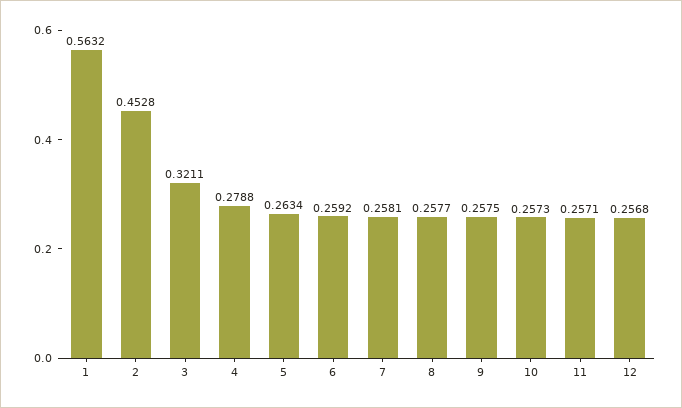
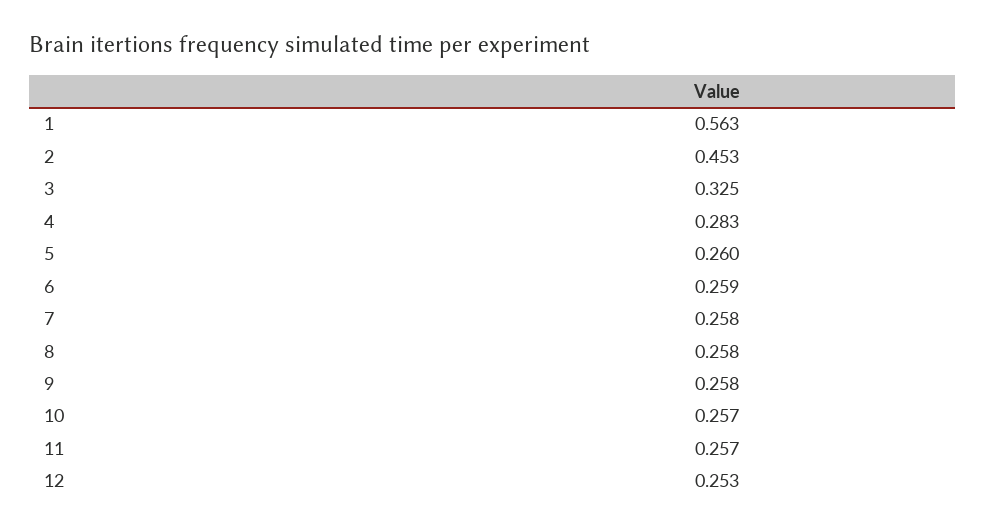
3: 0.3211 -> 0.325
4: 0.2788 -> 0.283
5: 0.2634 -> 0.26
12: 0.2568 -> 0.253

